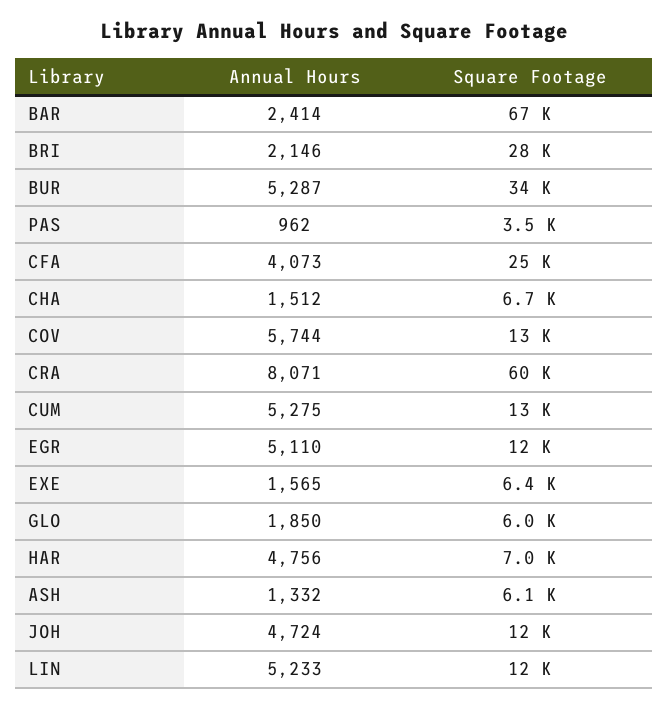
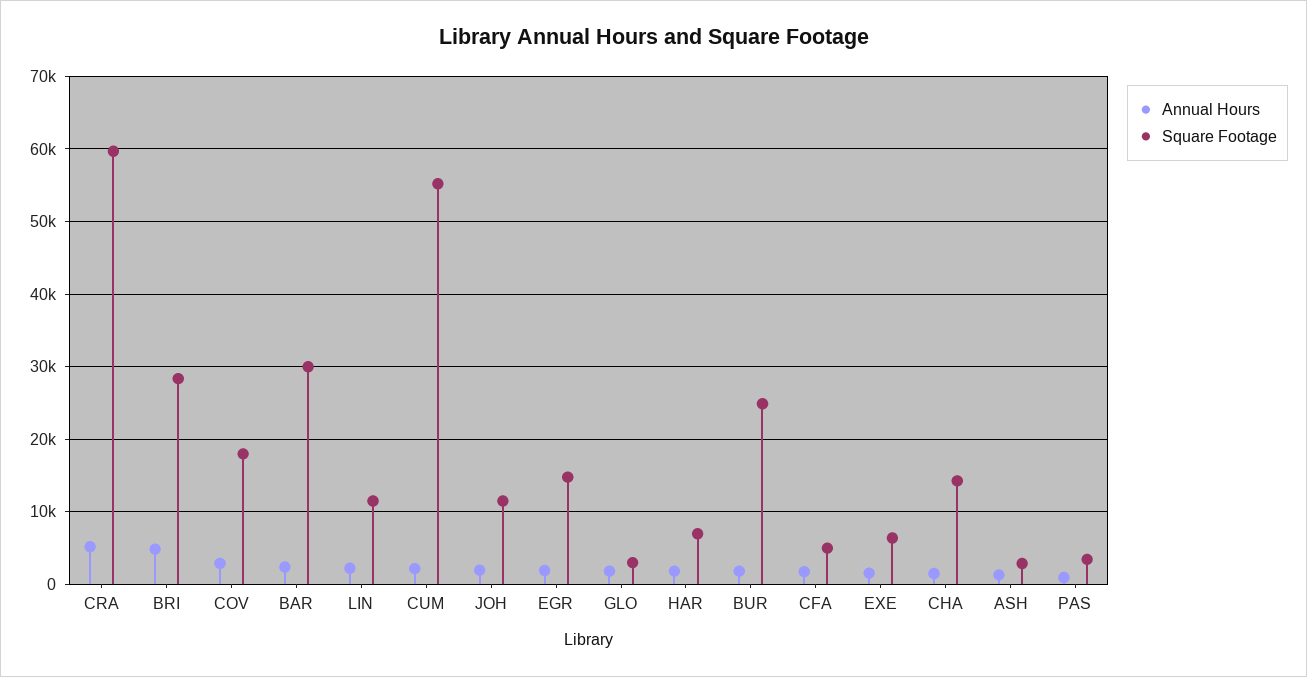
Square Footage, BAR: 67000 -> 30000
Annual Hours, BRI: 2146 -> 5000
Annual Hours, BUR: 5287 -> 2000
Square Footage, BUR: 34000 -> 25000
Annual Hours, CFA: 4073 -> 2000
Square Footage, CFA: 25000 -> 5000
Square Footage, CHA: 6700 -> 14000
Annual Hours, COV: 5744 -> 3000
Square Footage, COV: 13000 -> 18000
Annual Hours, CRA: 8071 -> 5000
Annual Hours, CUM: 5275 -> 2000
Square Footage, CUM: 13000 -> 55000
Annual Hours, EGR: 5110 -> 2000
Square Footage, EGR: 12000 -> 15000
Square Footage, GLO: 6000 -> 3000
Annual Hours, HAR: 4756 -> 2000
Square Footage, ASH: 6100 -> 3000
Annual Hours, JOH: 4724 -> 2000
Annual Hours, LIN: 5233 -> 2000

